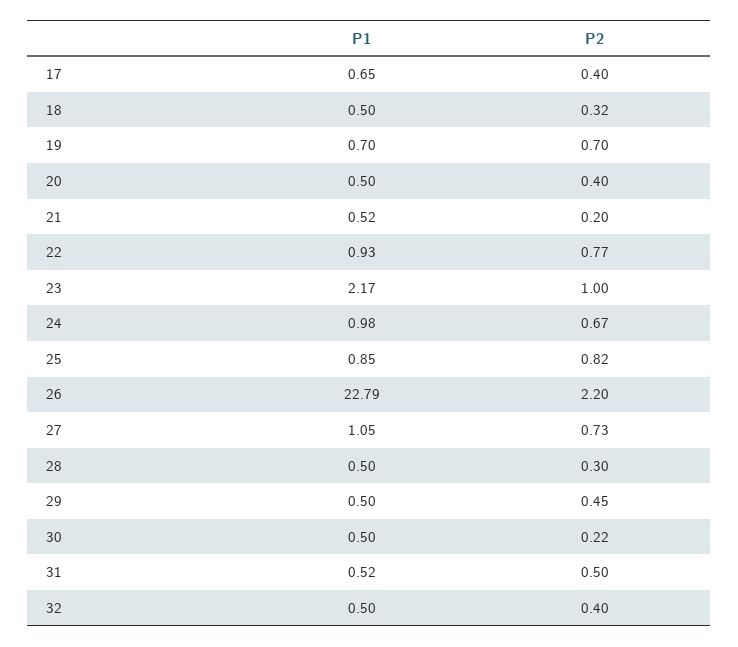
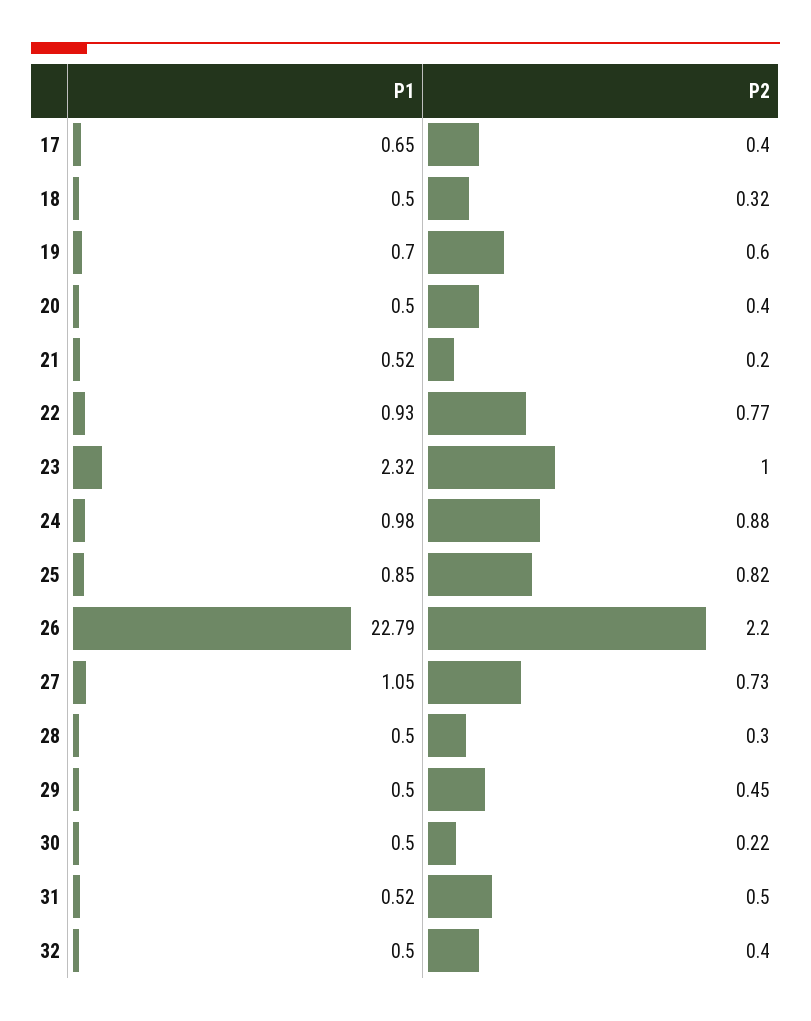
P2, 19: 0.7 -> 0.6
P1, 23: 2.17 -> 2.32
P2, 24: 0.67 -> 0.88

